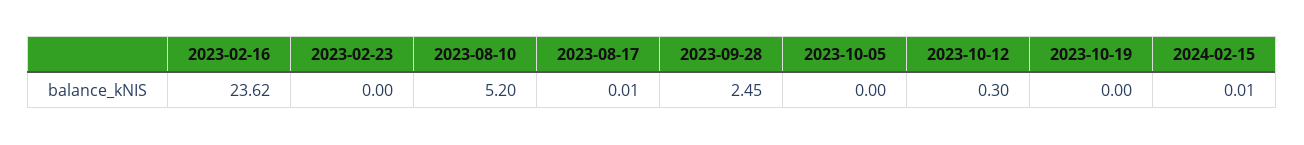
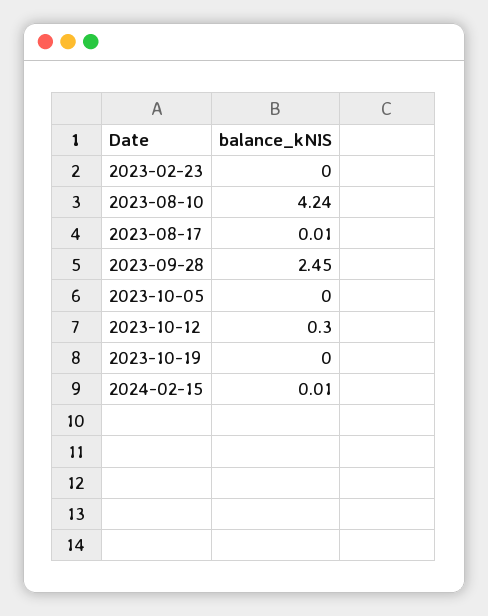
2023-02-16: 23.62 -> none
2023-08-10: 5.2 -> 4.24

